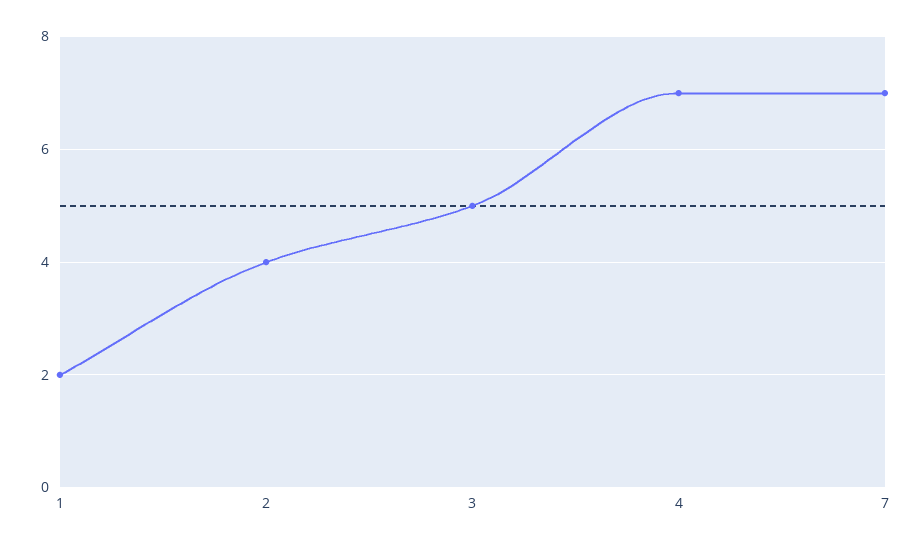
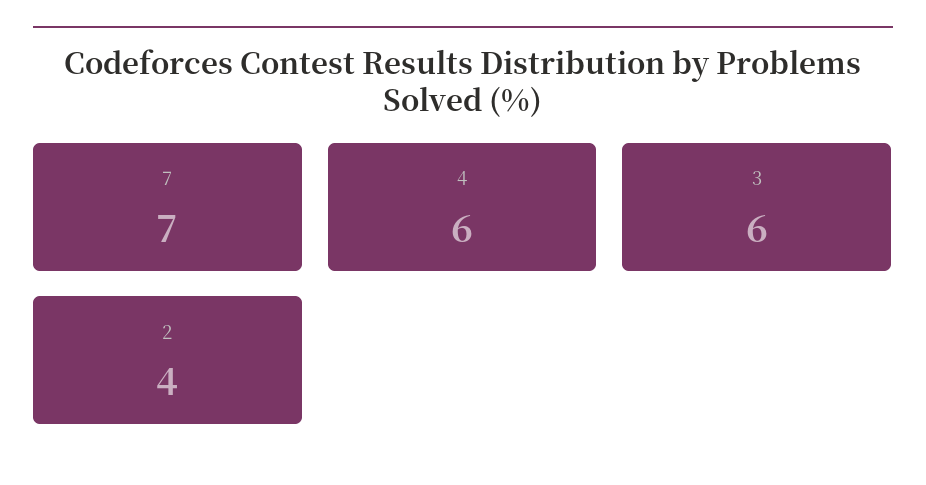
1: 2 -> none
3: 5 -> 6
4: 7 -> 6

